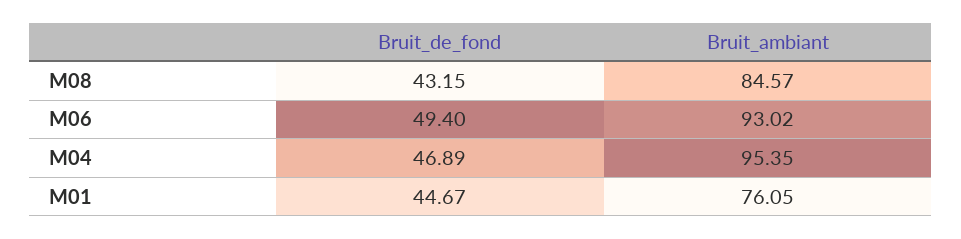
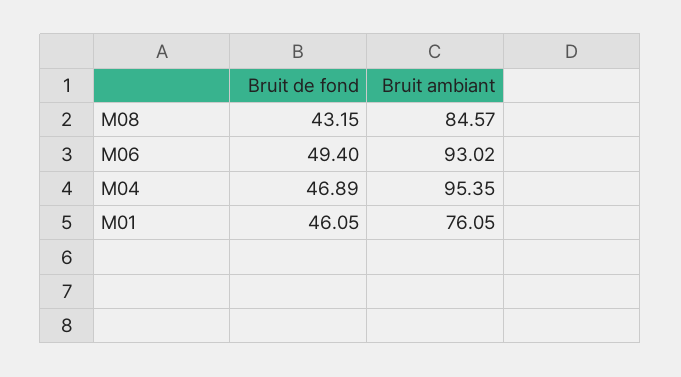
Bruit_de_fond, M01: 44.67 -> 46.05

